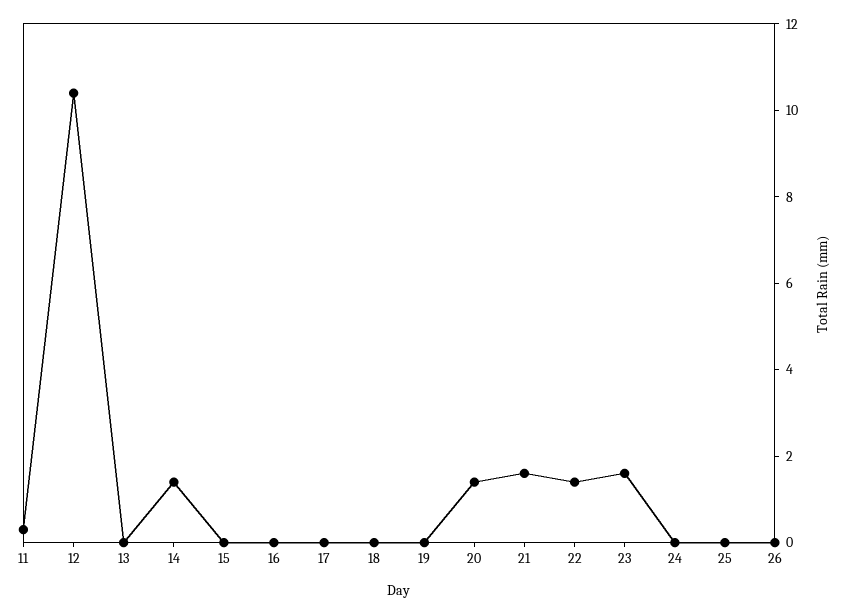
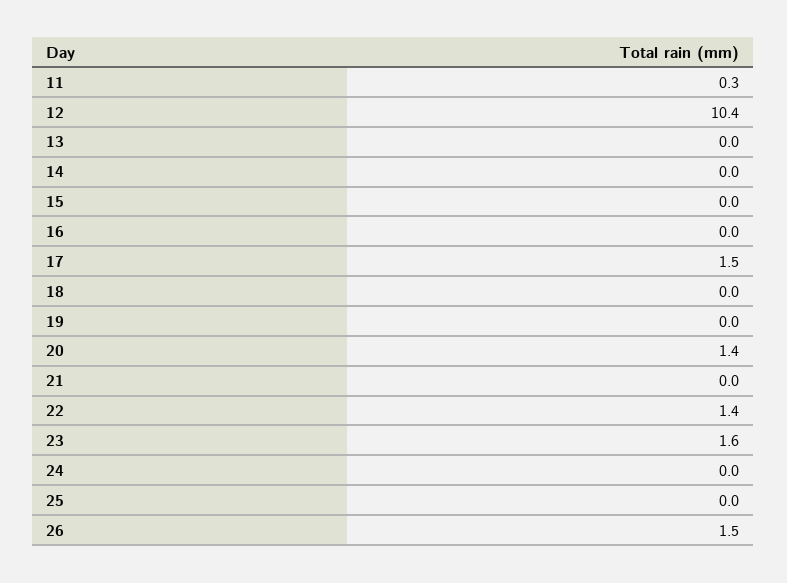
14: 1.5 -> 0
17: 0 -> 1.5
21: 1.5 -> 0
26: 0 -> 1.5

